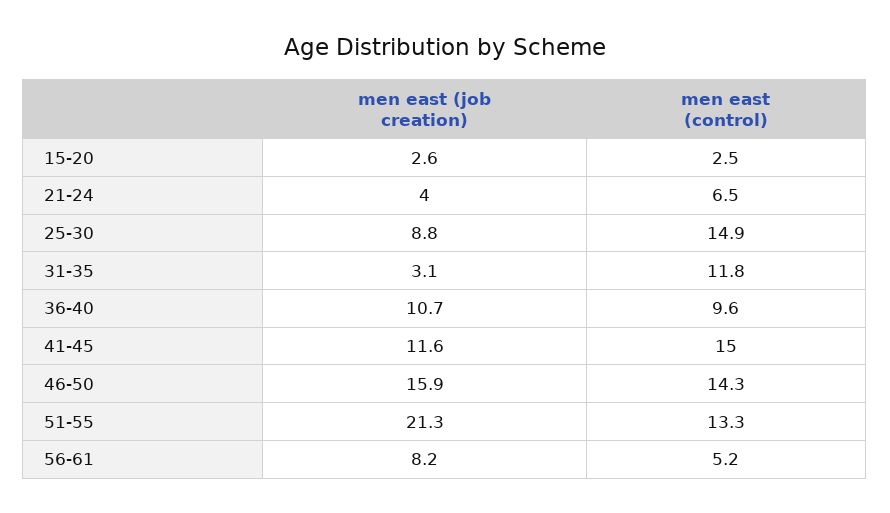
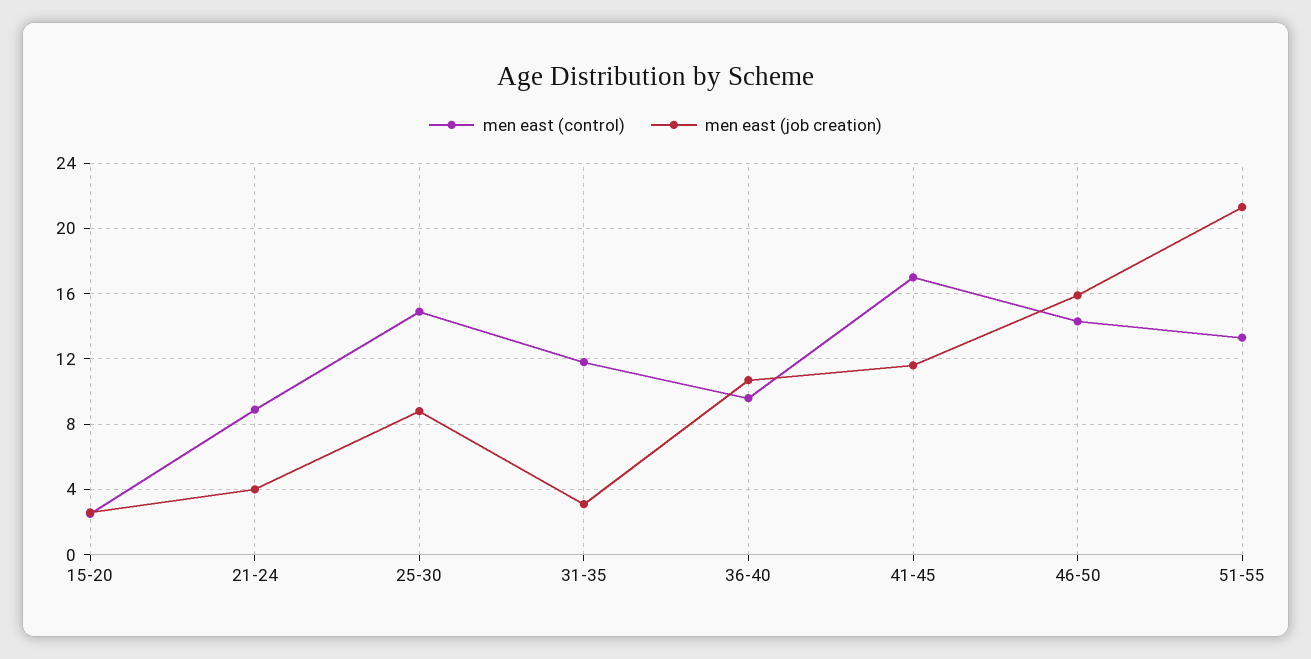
men east (control), 21-24: 6.5 -> 9
men east (control), 41-45: 15 -> 17
men east (job creation), 56-61: 8.2 -> none
men east (control), 56-61: 5.2 -> none

